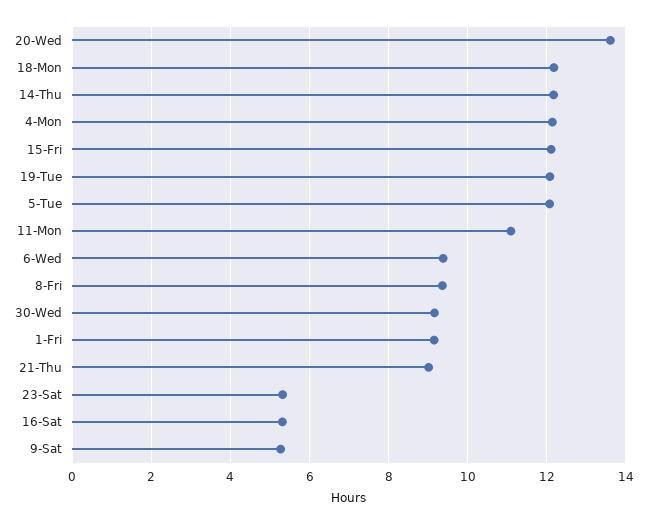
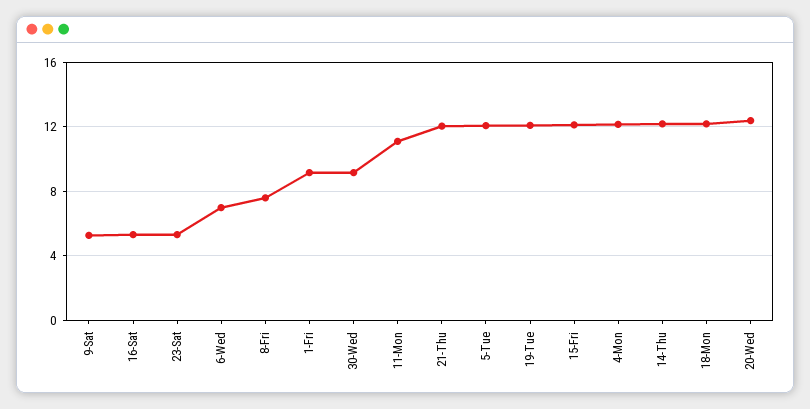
20-Wed: 13.6 -> 12.5
6-Wed: 9.4 -> 7
8-Fri: 9.4 -> 7.5
21-Thu: 9 -> 12

